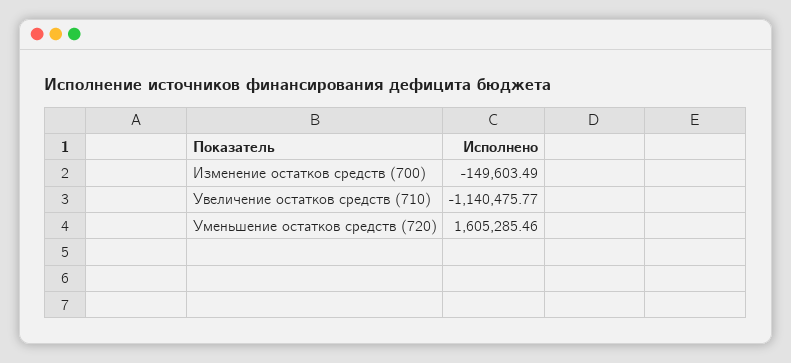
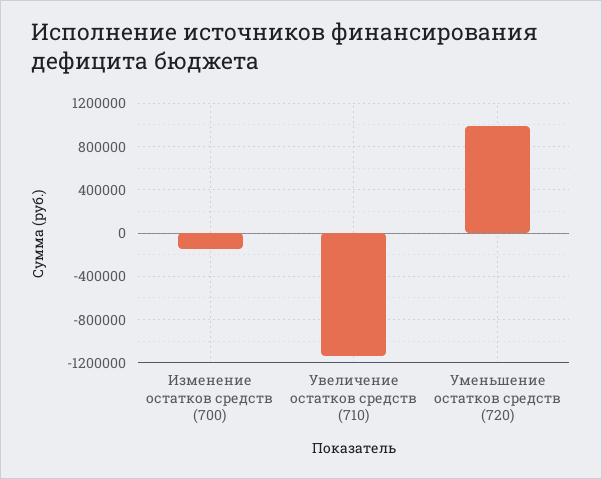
Уменьшение остатков средств (720): 1605285.46 -> 1000000

